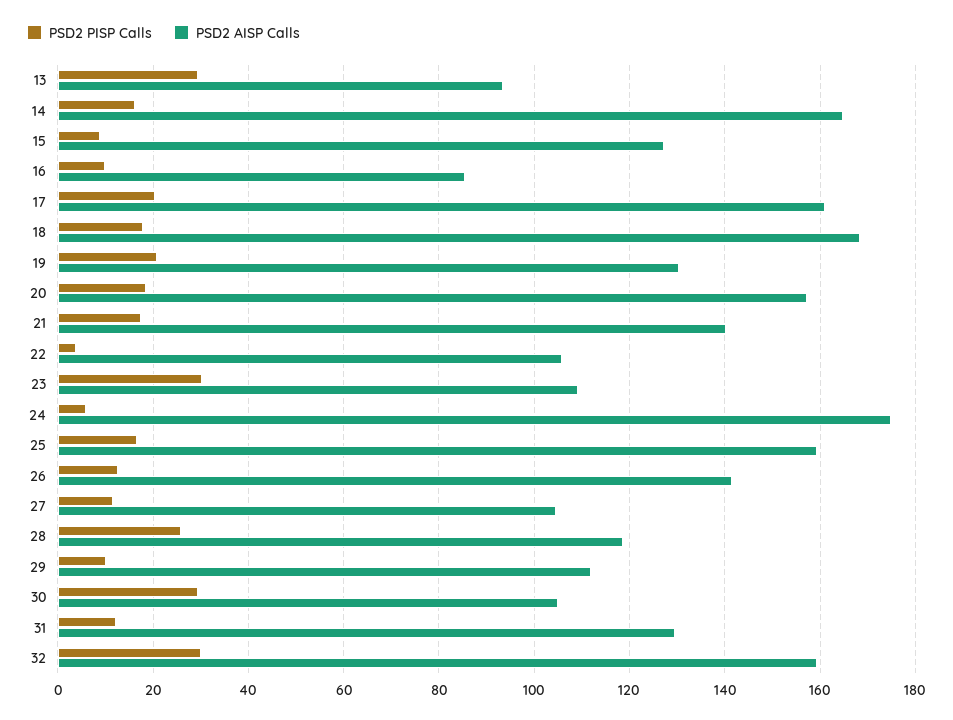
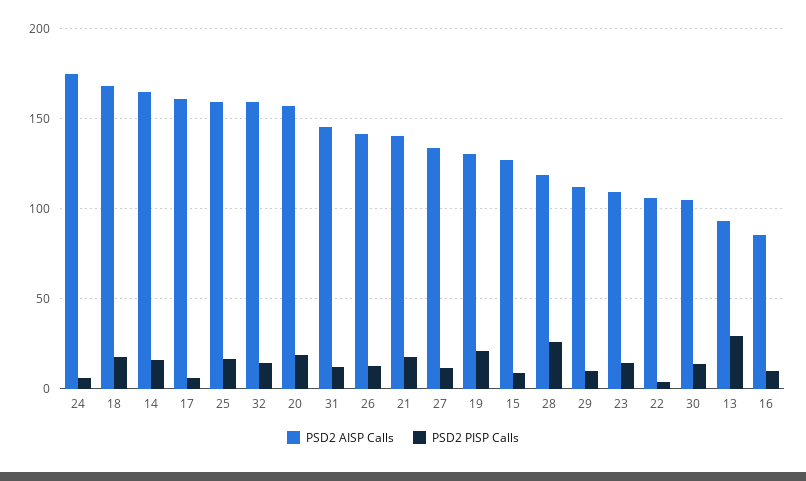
PSD2 PISP Calls, 17: 20 -> 5
PSD2 PISP Calls, 23: 30 -> 15
PSD2 AISP Calls, 27: 104 -> 135
PSD2 PISP Calls, 30: 30 -> 15
PSD2 AISP Calls, 31: 130 -> 145
PSD2 PISP Calls, 32: 30 -> 15

